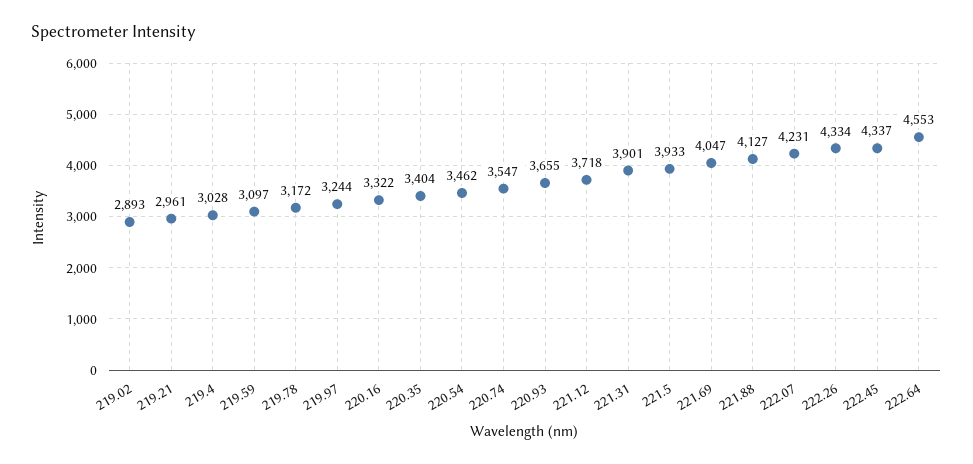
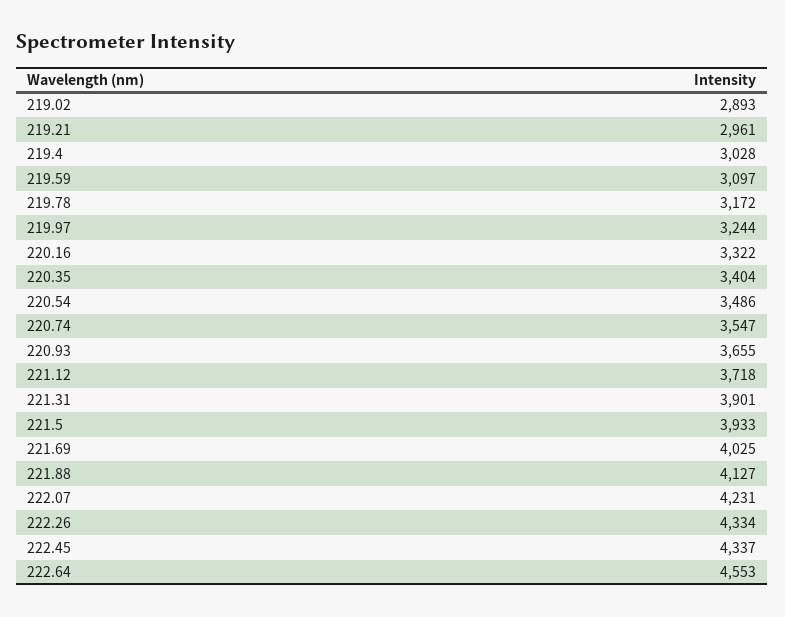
220.54: 3462 -> 3486
221.69: 4047 -> 4025

